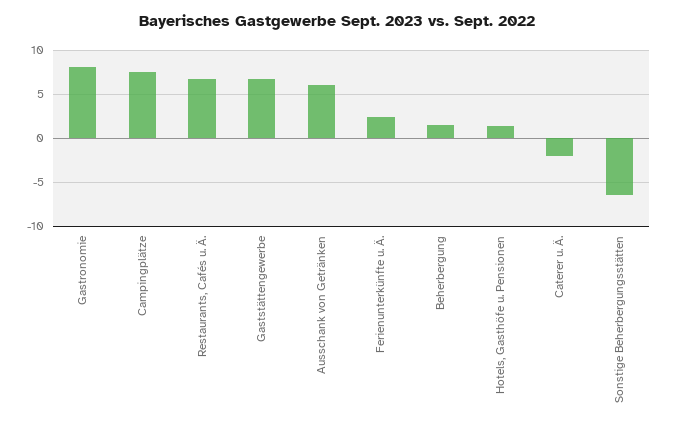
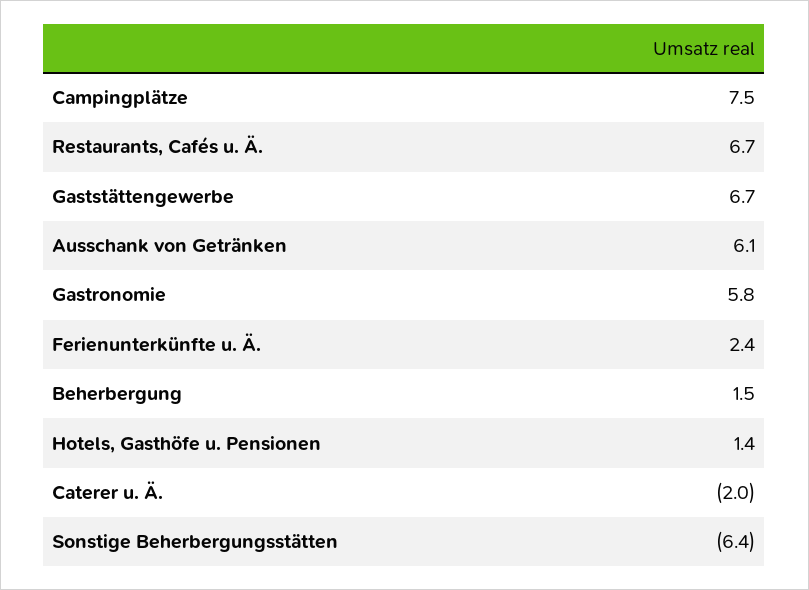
Gastronomie: 8 -> 5.8

